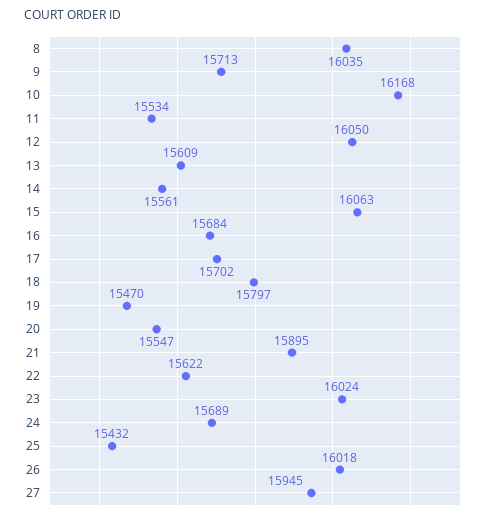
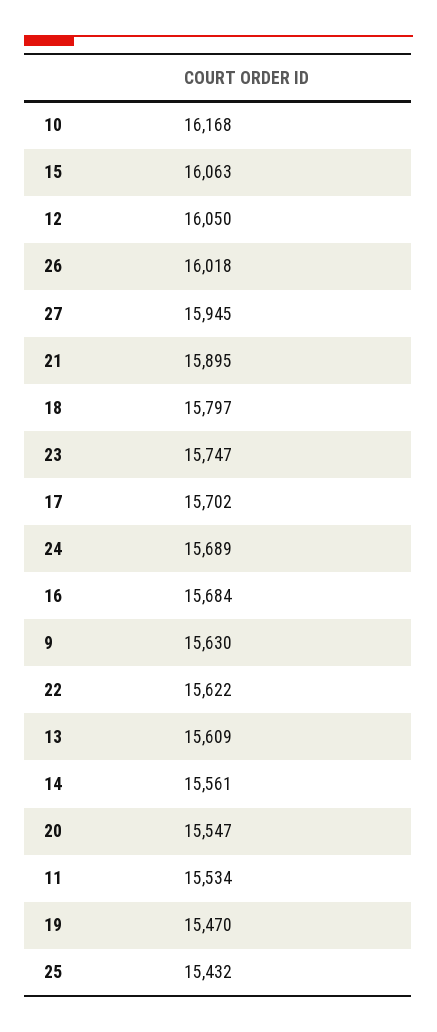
8: 16035 -> none
9: 15713 -> 15630
23: 16024 -> 15747

